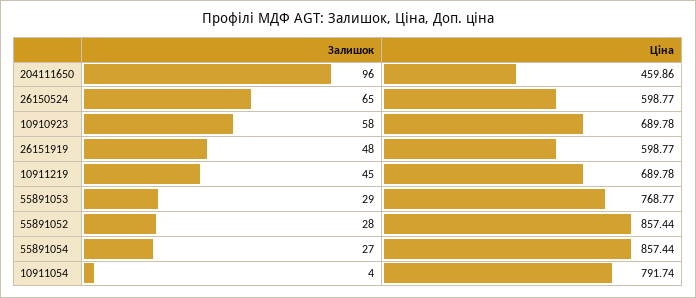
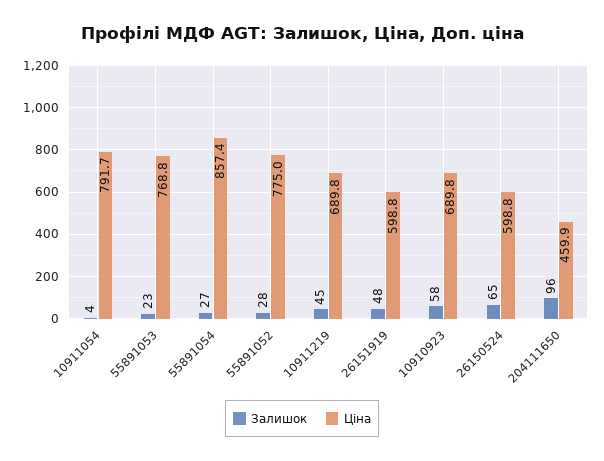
Залишок, 55891053: 29 -> 23
Ціна, 55891052: 857.44 -> 775

